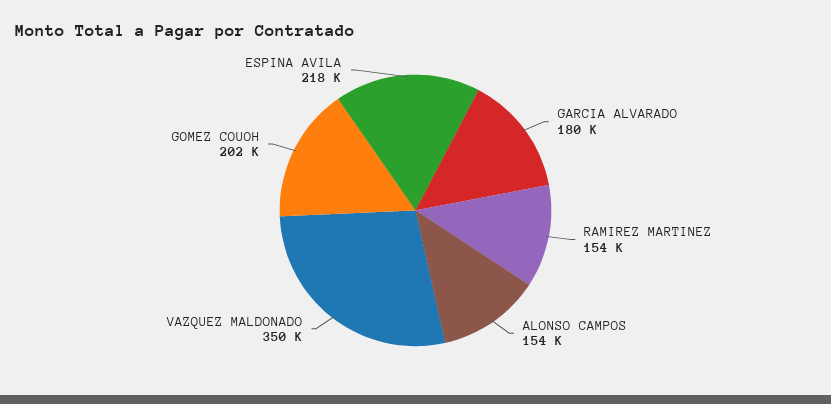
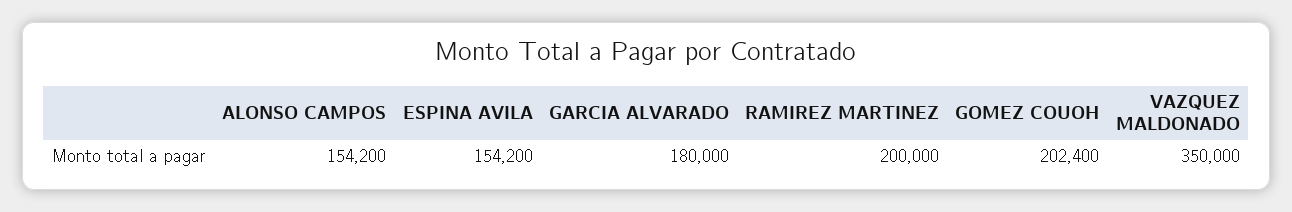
RAMIREZ MARTINEZ: 154000 -> 200000
ESPINA AVILA: 218000 -> 154200

